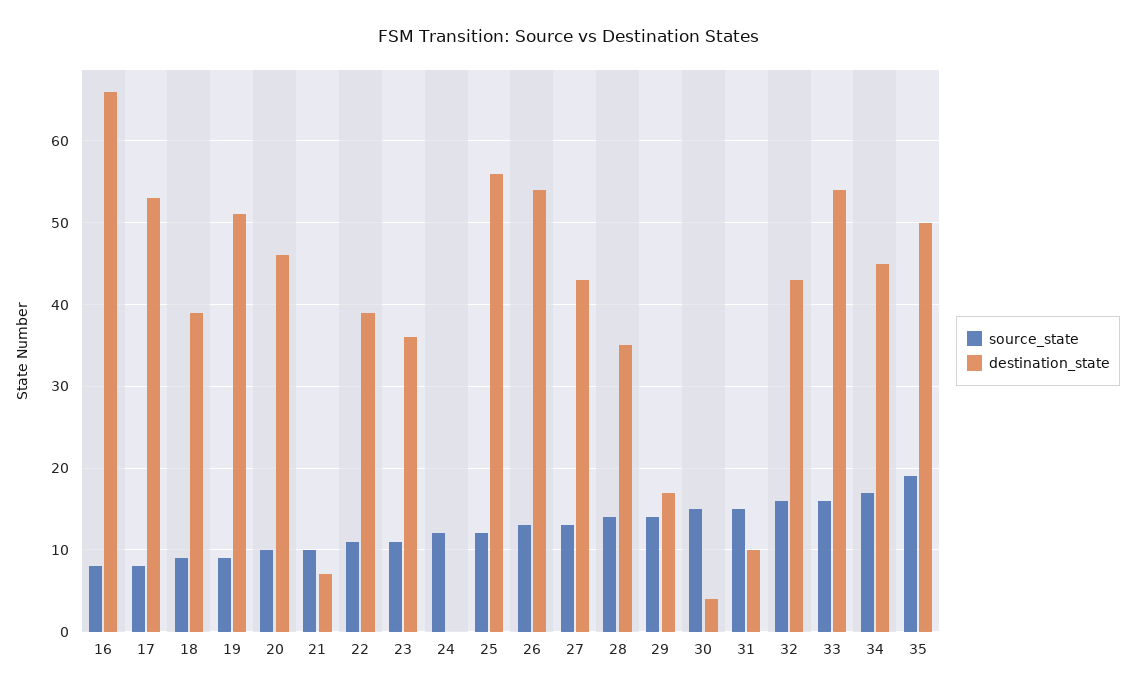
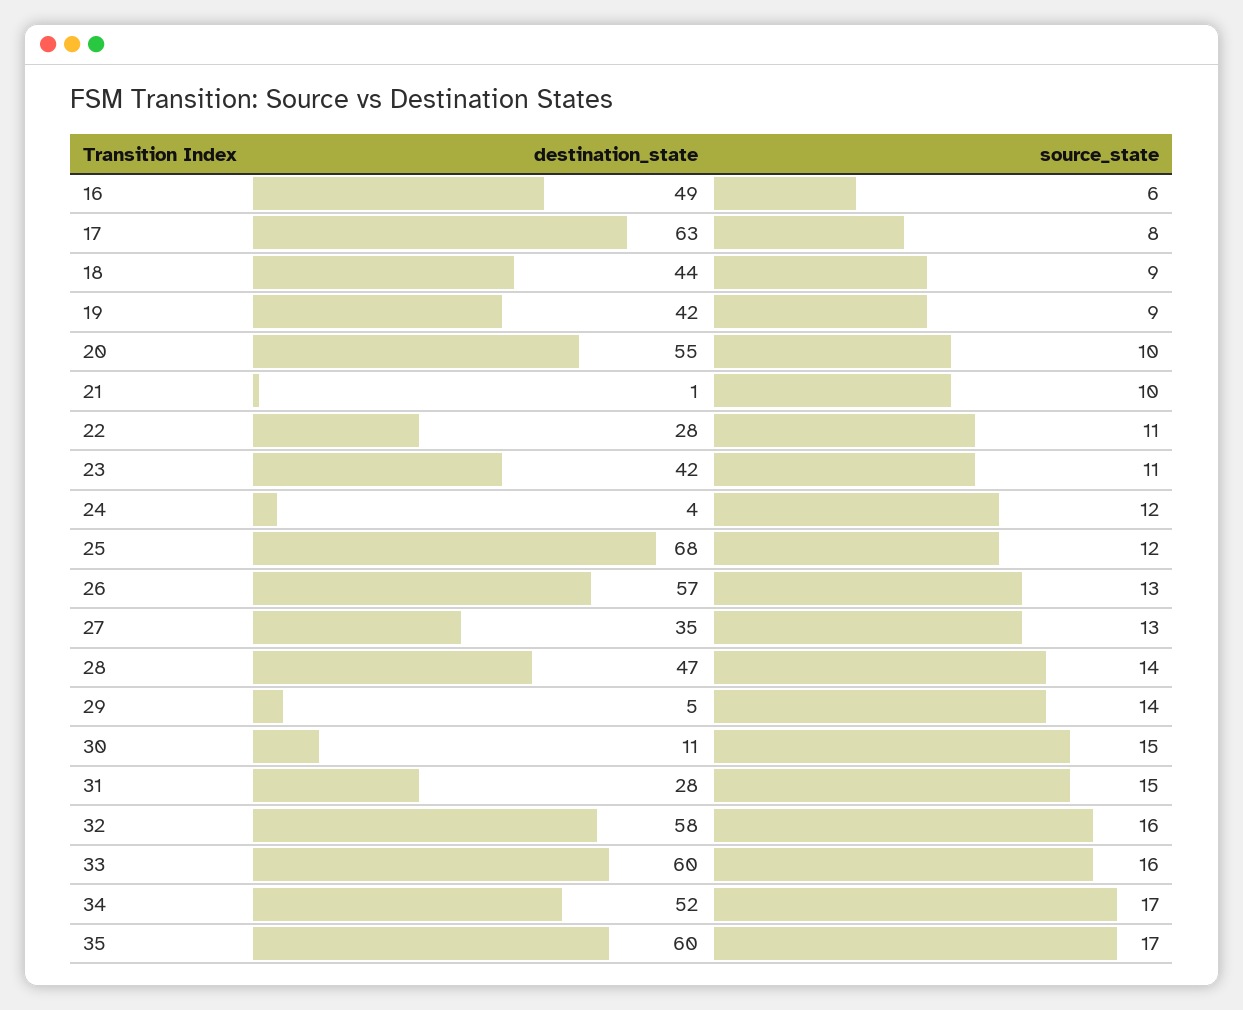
source_state, 16: 8 -> 6
destination_state, 16: 66 -> 49
destination_state, 17: 53 -> 63
destination_state, 18: 39 -> 44
destination_state, 19: 51 -> 42
destination_state, 20: 46 -> 55
destination_state, 21: 7 -> 1
destination_state, 22: 39 -> 28
destination_state, 23: 36 -> 42
destination_state, 24: 0 -> 4
destination_state, 25: 56 -> 68
destination_state, 26: 54 -> 57
destination_state, 27: 43 -> 35
destination_state, 28: 35 -> 47
destination_state, 29: 17 -> 5
destination_state, 30: 4 -> 11
destination_state, 31: 10 -> 28
destination_state, 32: 43 -> 58
destination_state, 33: 54 -> 60
destination_state, 34: 45 -> 52
source_state, 35: 19 -> 17
destination_state, 35: 50 -> 60

